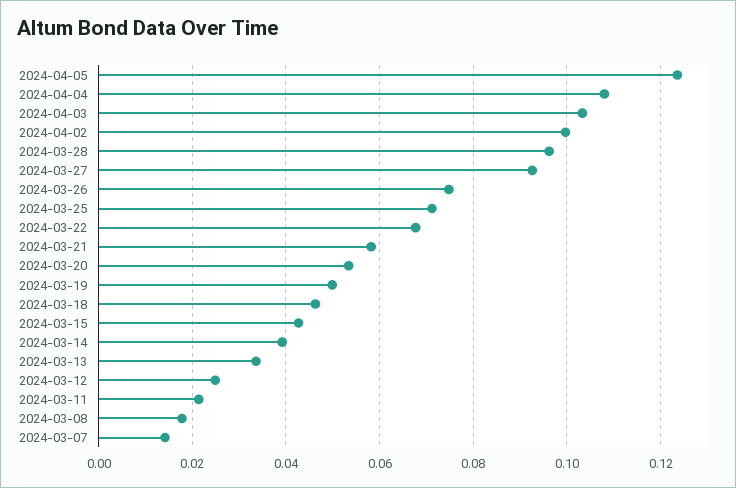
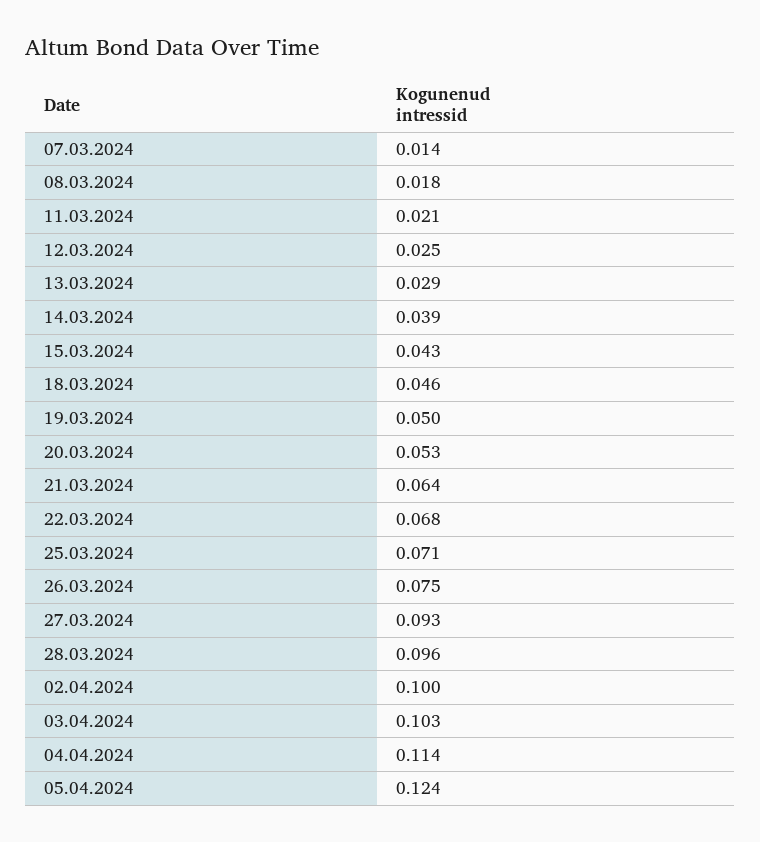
2024-04-04: 0.108 -> 0.114
2024-03-21: 0.058 -> 0.064
2024-03-13: 0.034 -> 0.029

